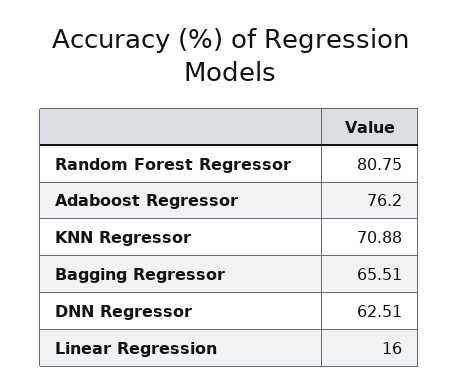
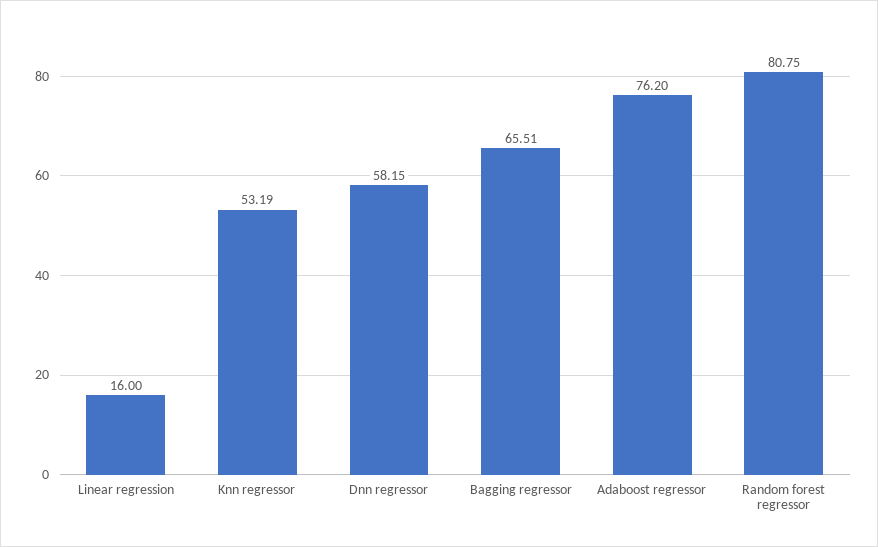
KNN Regressor: 70.88 -> 53.19
DNN Regressor: 62.51 -> 58.15

